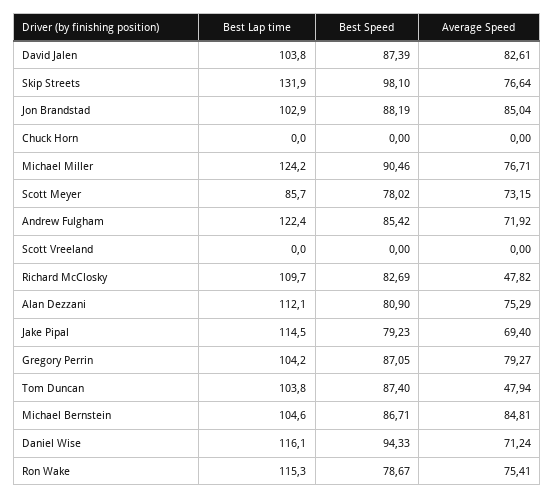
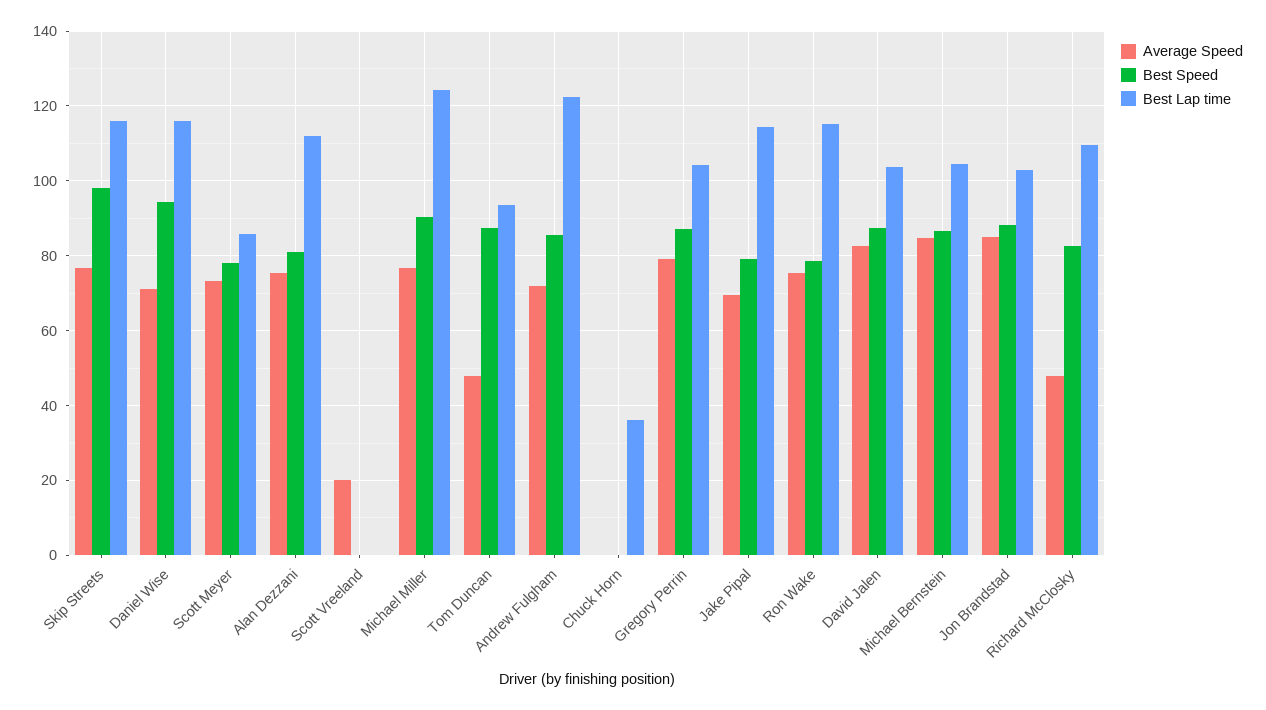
Best Lap time, Skip Streets: 131.9 -> 116
Best Lap time, Chuck Horn: 0 -> 36
Average Speed, Scott Vreeland: 0 -> 20
Best Lap time, Tom Duncan: 103.8 -> 94

